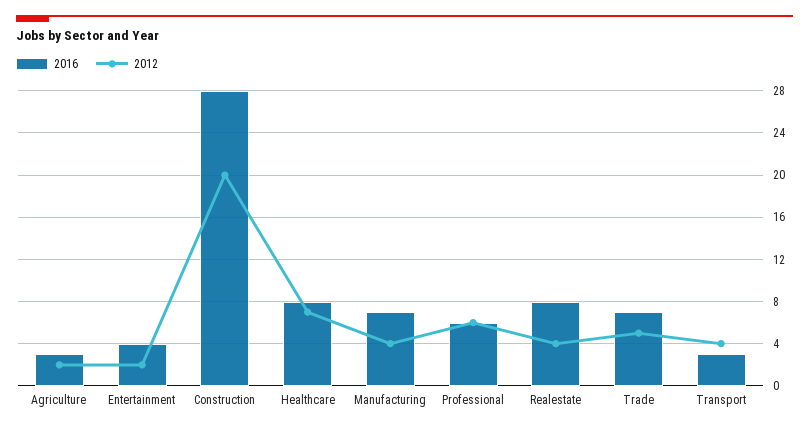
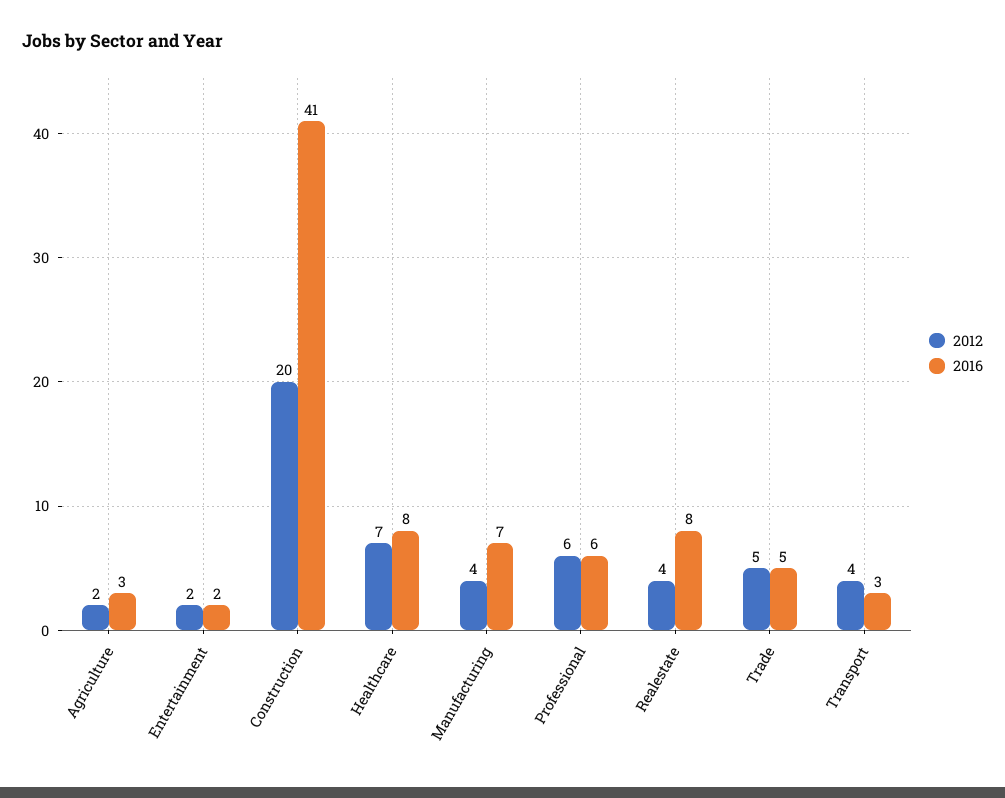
2016, Entertainment: 4 -> 2
2016, Construction: 28 -> 41
2016, Trade: 7 -> 5

